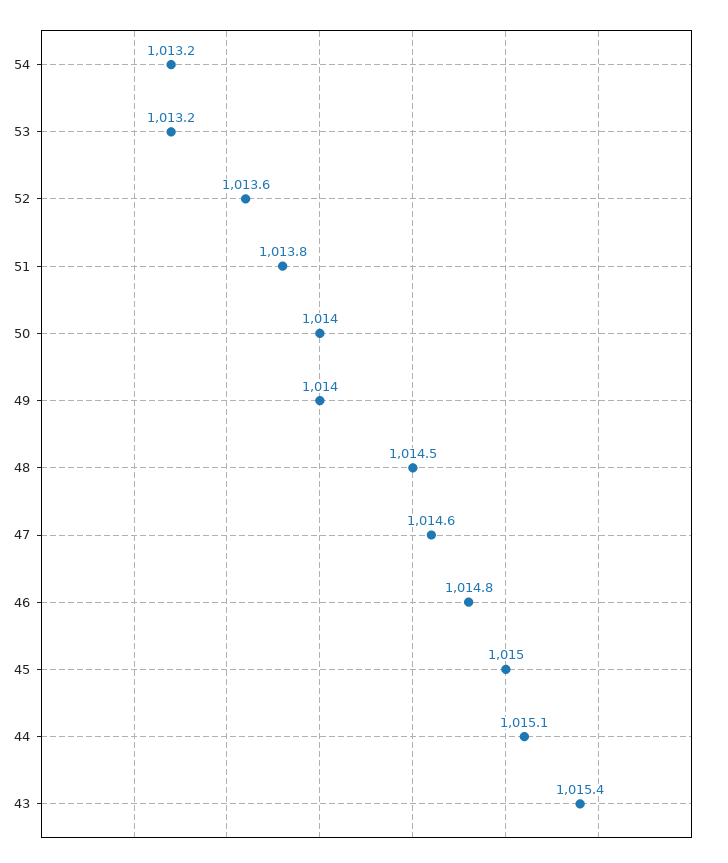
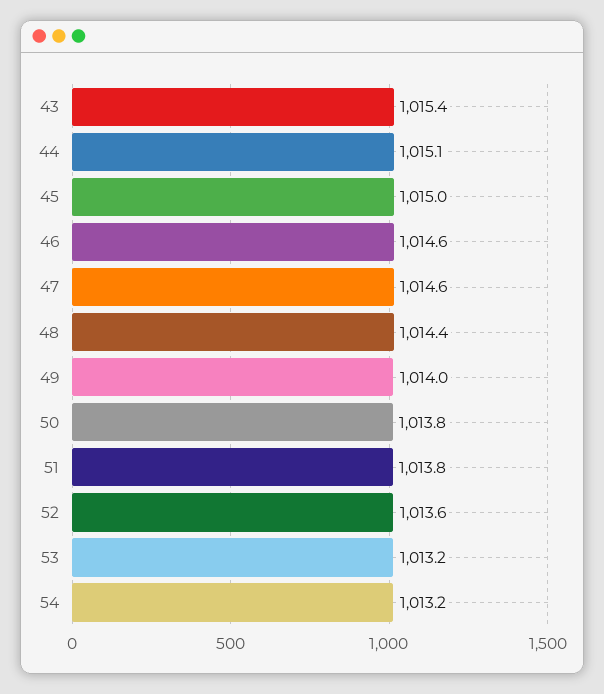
50: 1014 -> 1013.8
48: 1014.5 -> 1014.4
46: 1014.8 -> 1014.6

